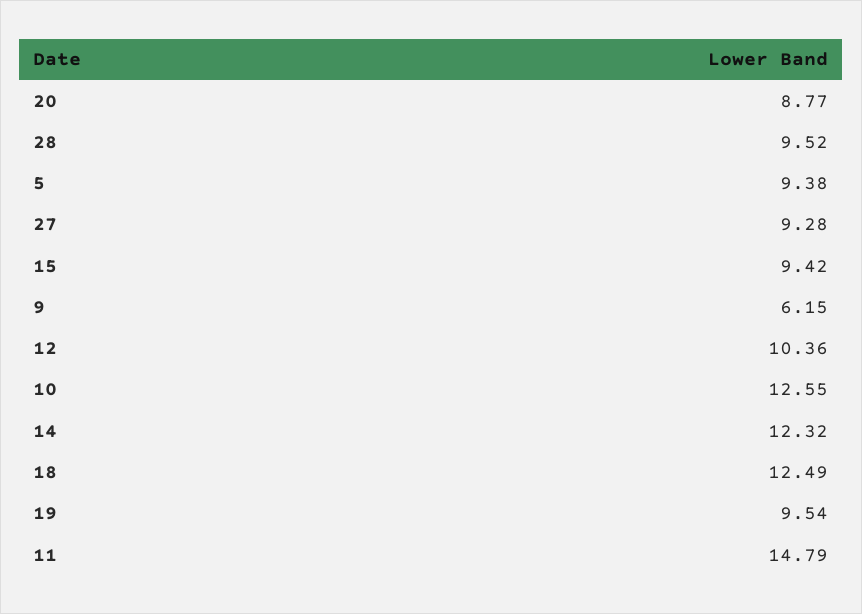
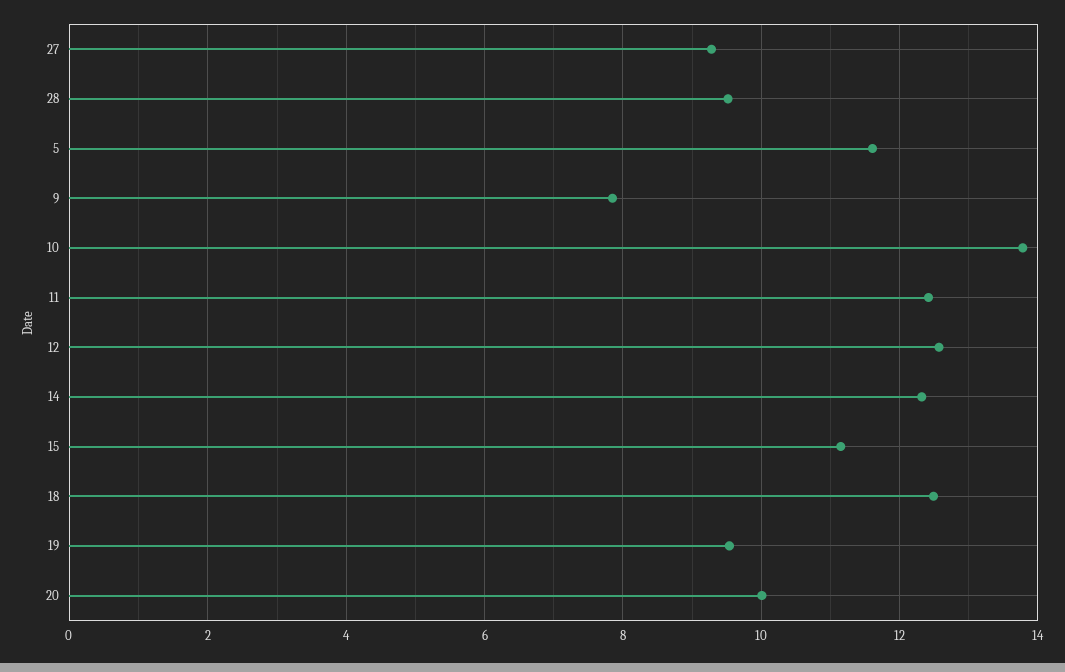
20: 8.77 -> 10
5: 9.38 -> 11.6
15: 9.42 -> 11.2
9: 6.15 -> 7.8
12: 10.36 -> 12.6
10: 12.55 -> 13.8
11: 14.79 -> 12.4

